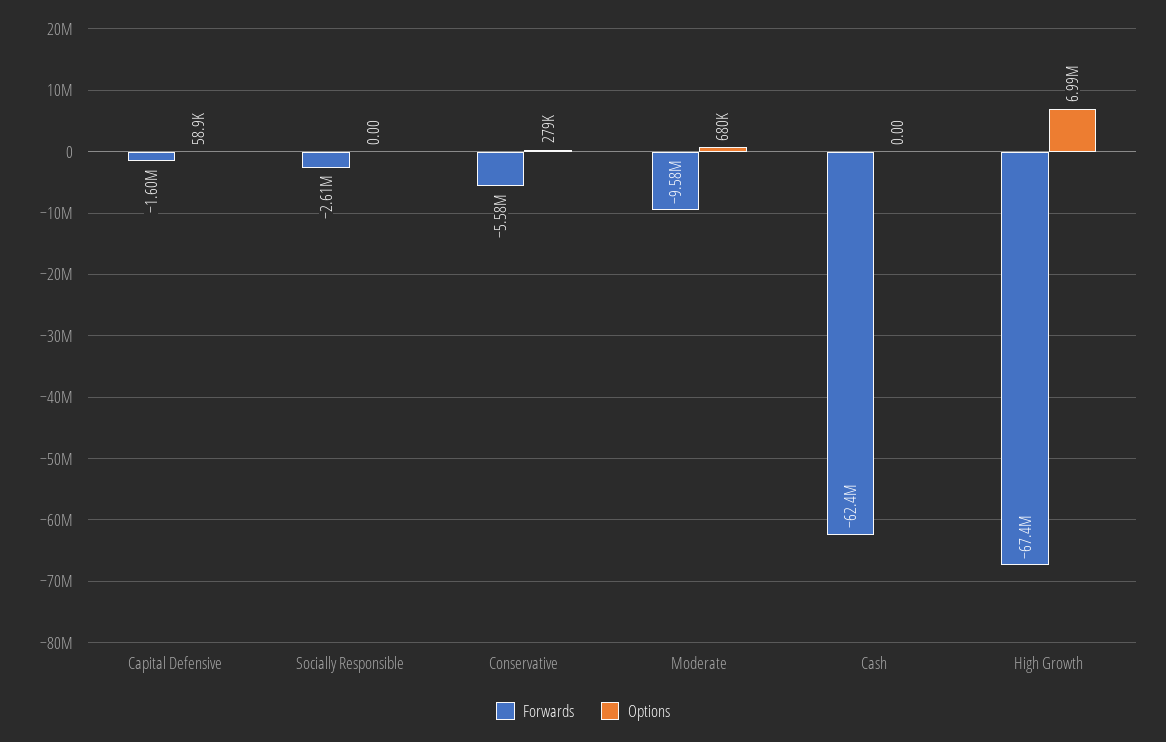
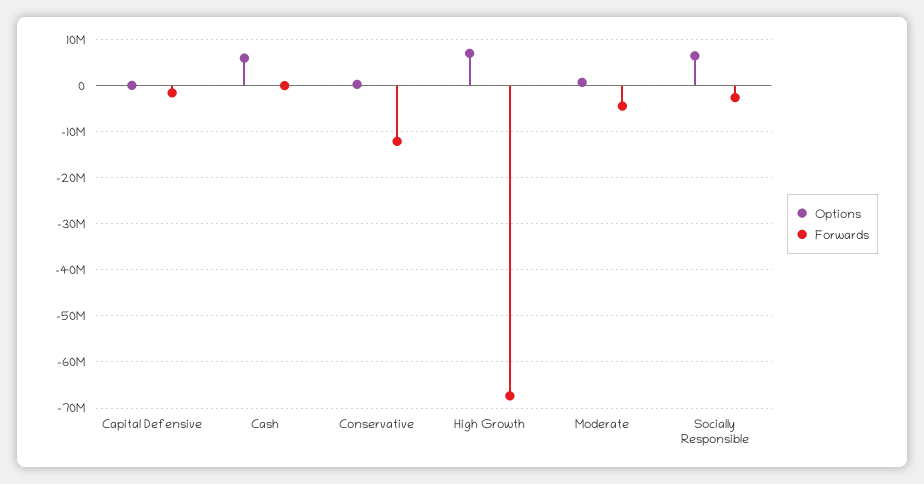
Options, Socially Responsible: 0 -> 6000000
Forwards, Conservative: -5580000 -> -12000000
Forwards, Moderate: -9580000 -> -4000000
Forwards, Cash: -62400000 -> 0
Options, Cash: 0 -> 6000000

